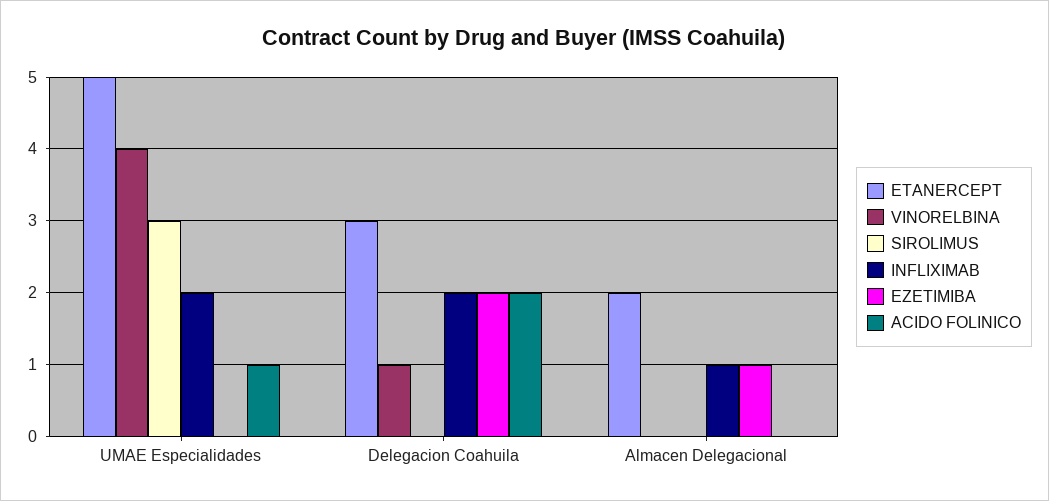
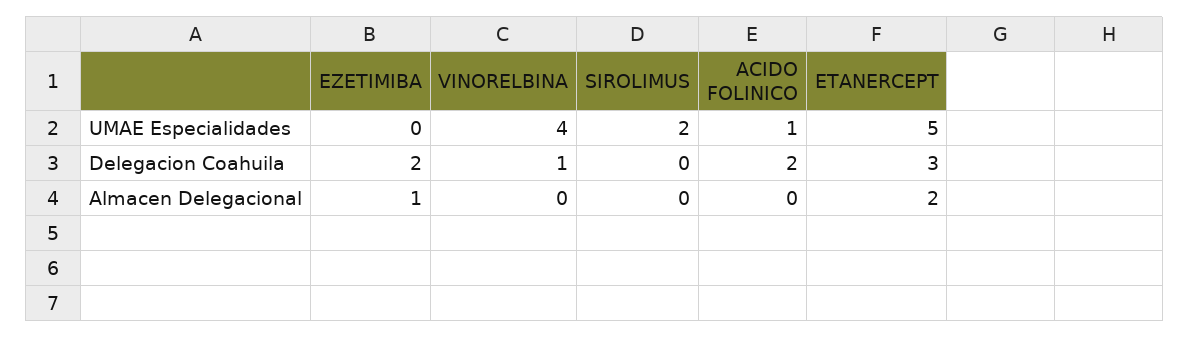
SIROLIMUS, UMAE Especialidades: 3 -> 2
INFLIXIMAB, UMAE Especialidades: 2 -> none
INFLIXIMAB, Delegacion Coahuila: 2 -> none
INFLIXIMAB, Almacen Delegacional: 1 -> none

